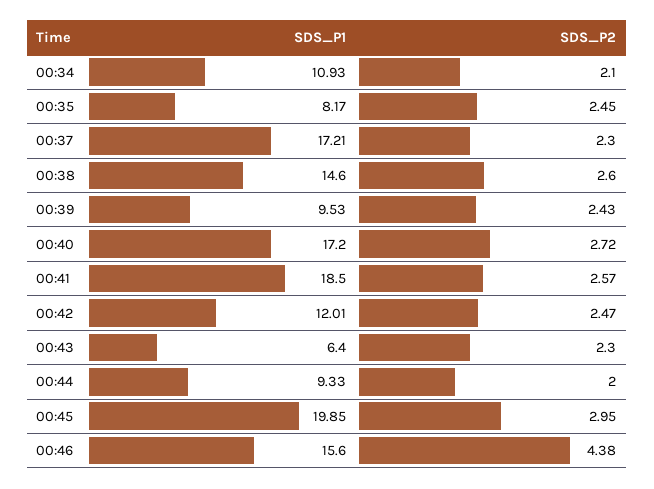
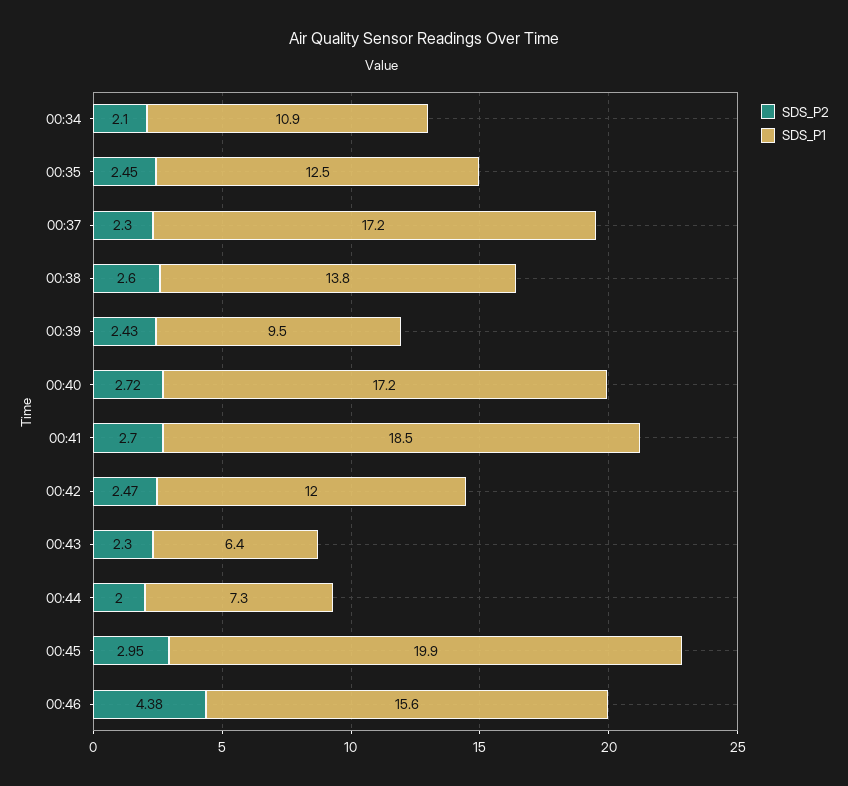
SDS_P1, 00:35: 8.17 -> 12.5
SDS_P1, 00:38: 14.6 -> 13.8
SDS_P2, 00:41: 2.57 -> 2.7
SDS_P1, 00:44: 9.33 -> 7.3

